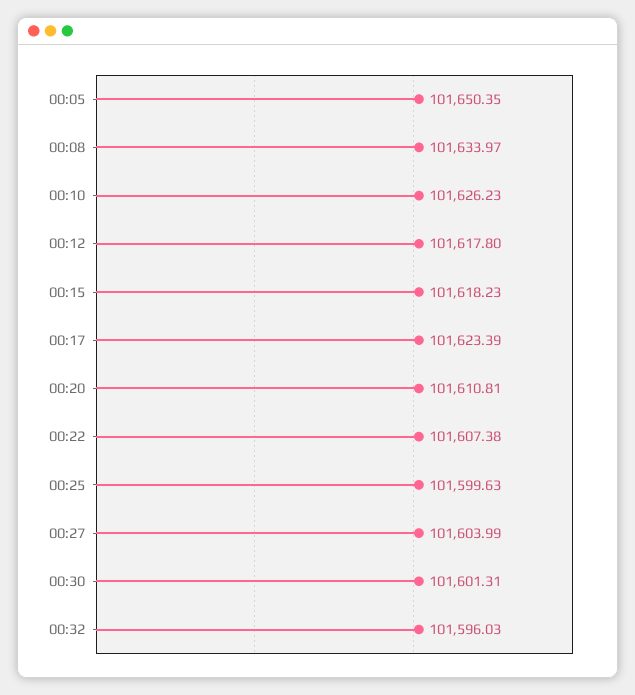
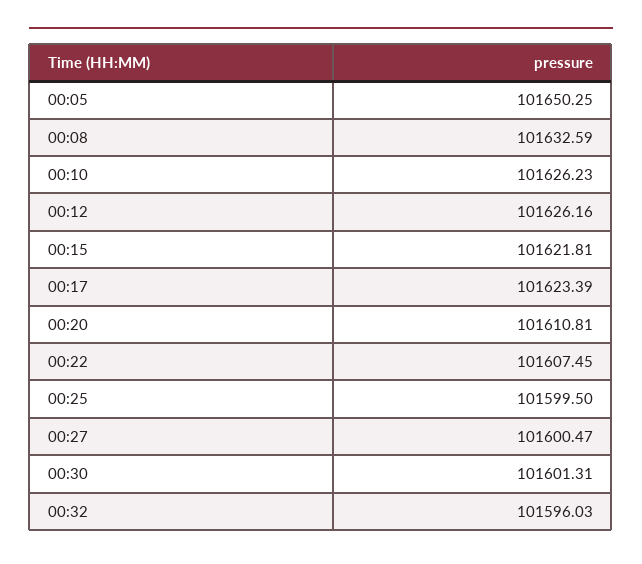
00:05: 101650.35 -> 101650.25
00:08: 101633.97 -> 101632.59
00:12: 101617.8 -> 101626.16
00:15: 101618.23 -> 101621.81
00:22: 101607.38 -> 101607.45
00:25: 101599.63 -> 101599.5
00:27: 101603.99 -> 101600.47

